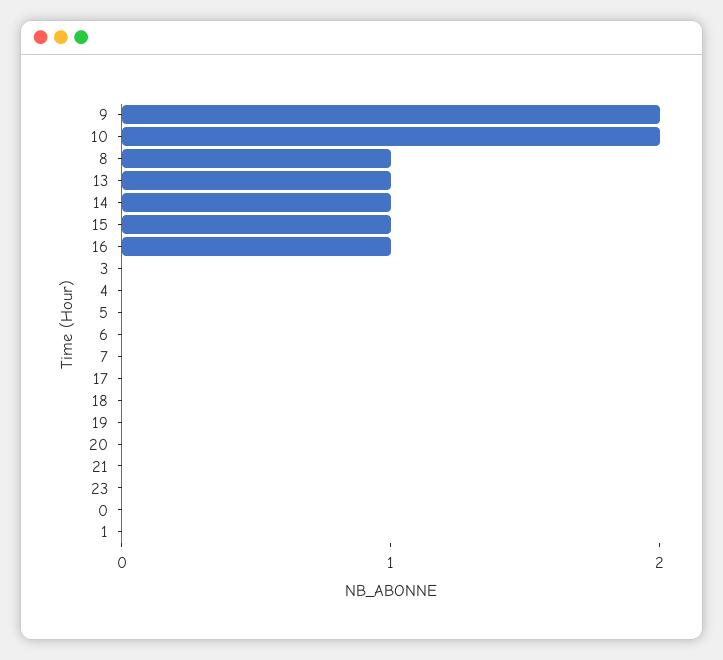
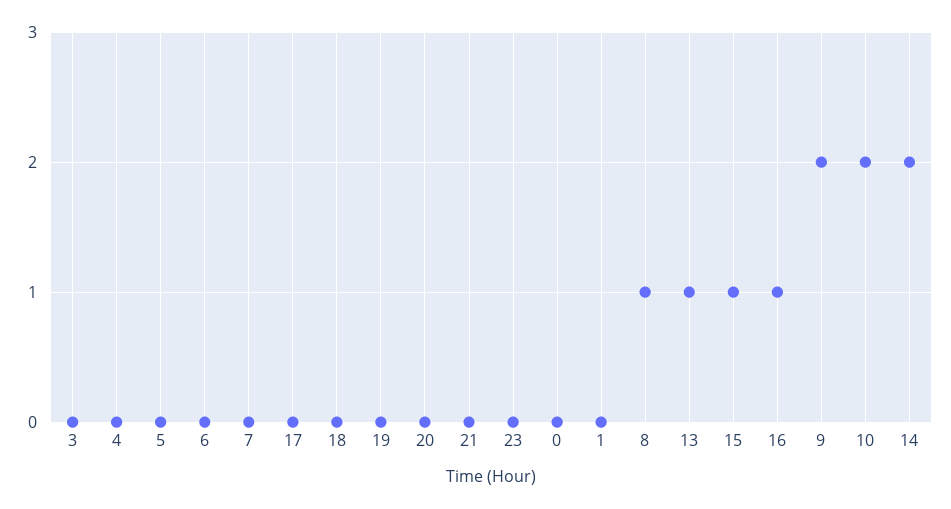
14: 1 -> 2

